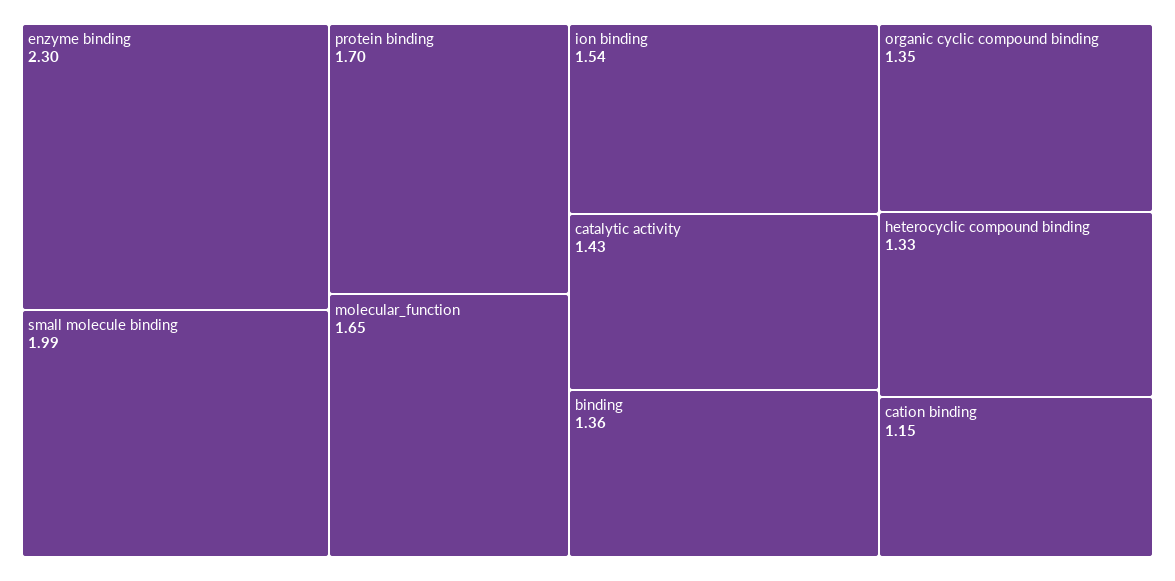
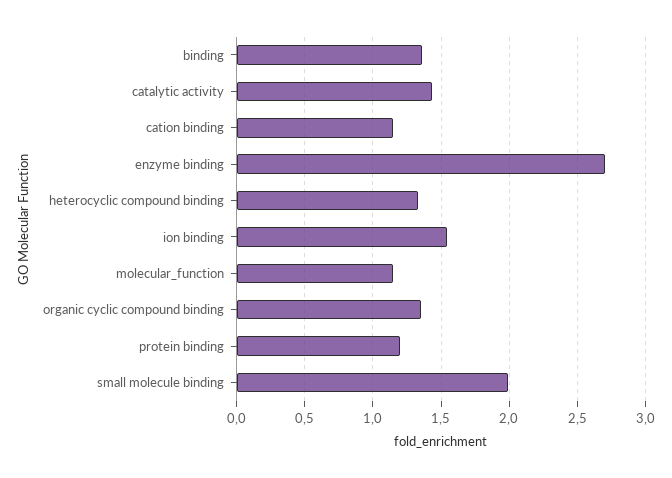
enzyme binding: 2.3 -> 2.7
protein binding: 1.7 -> 1.2
molecular_function: 1.65 -> 1.15

